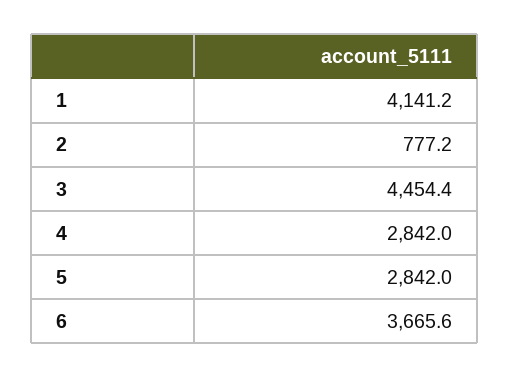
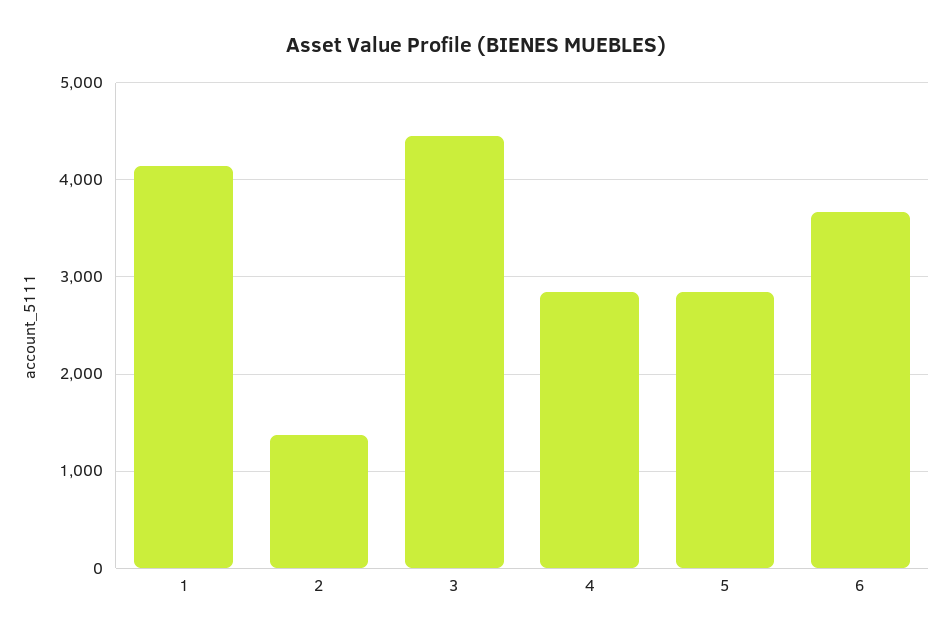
2: 777.2 -> 1400

